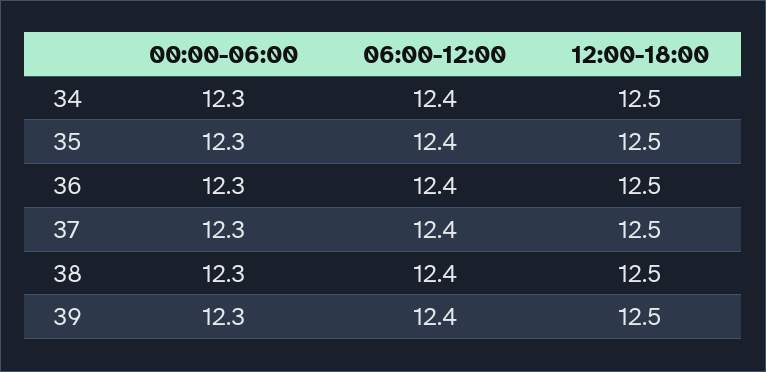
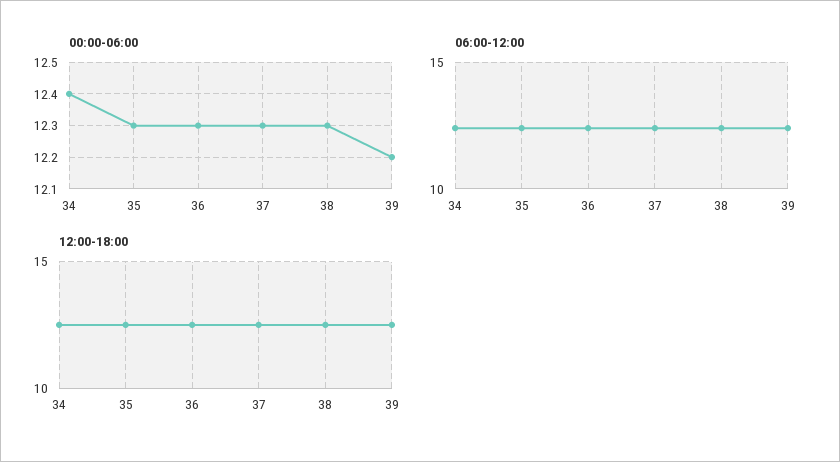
00:00-06:00, 34: 12.3 -> 12.4
00:00-06:00, 39: 12.3 -> 12.2

